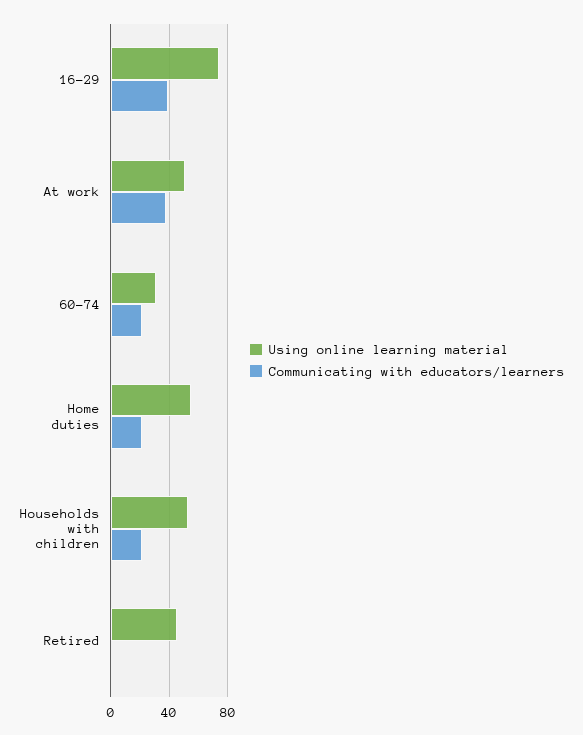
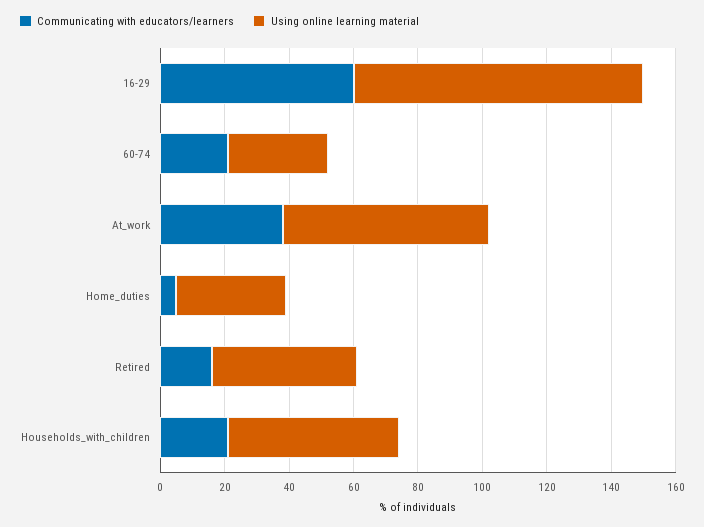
Using online learning material, 16-29: 75 -> 90
Communicating with educators/learners, 16-29: 40 -> 60
Using online learning material, At work: 50 -> 65
Using online learning material, Home duties: 55 -> 35
Communicating with educators/learners, Home duties: 20 -> 5
Communicating with educators/learners, Retired: 0 -> 15

